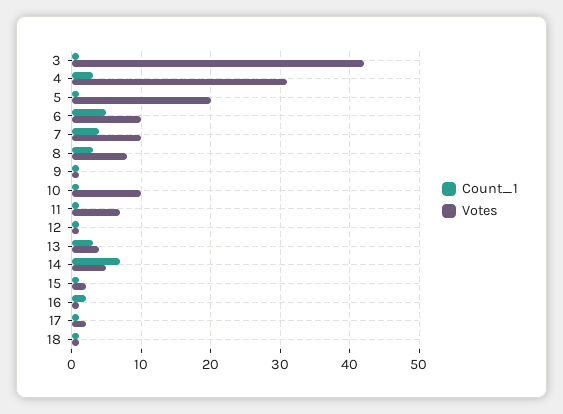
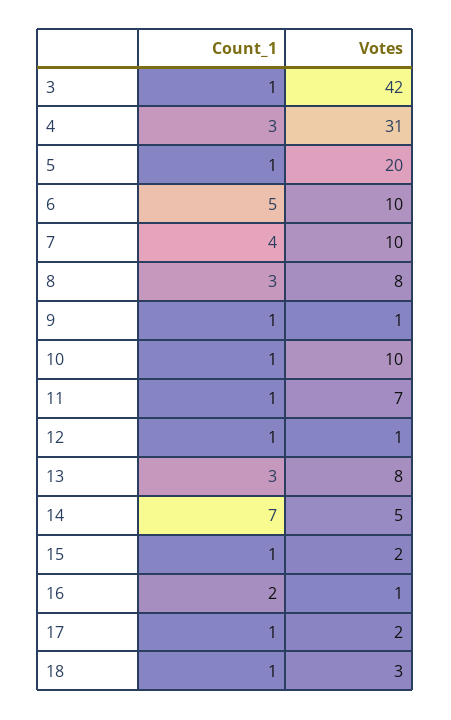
Votes, 13: 4 -> 8
Votes, 18: 1 -> 3

